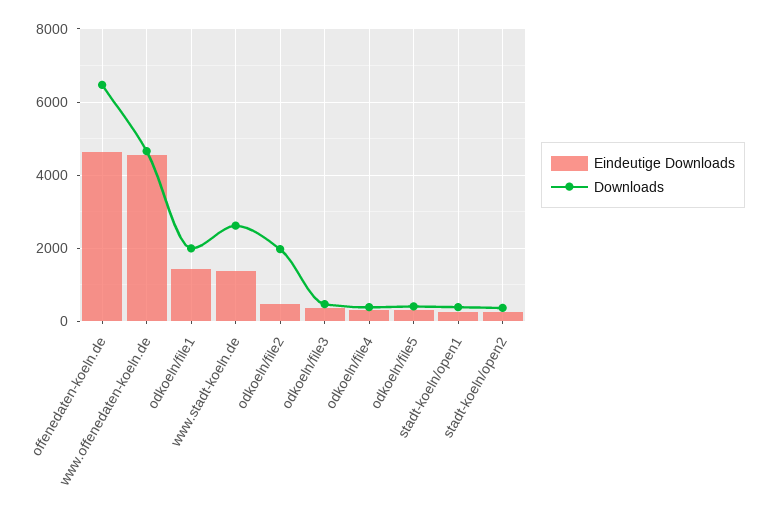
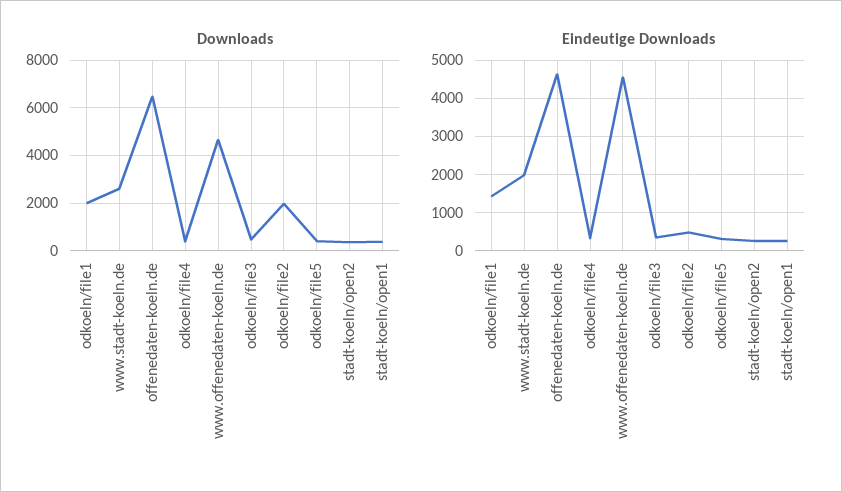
Eindeutige Downloads, www.stadt-koeln.de: 1400 -> 2000

